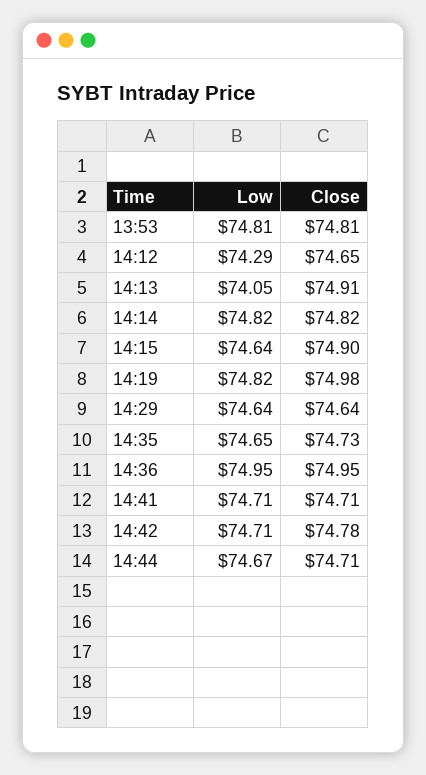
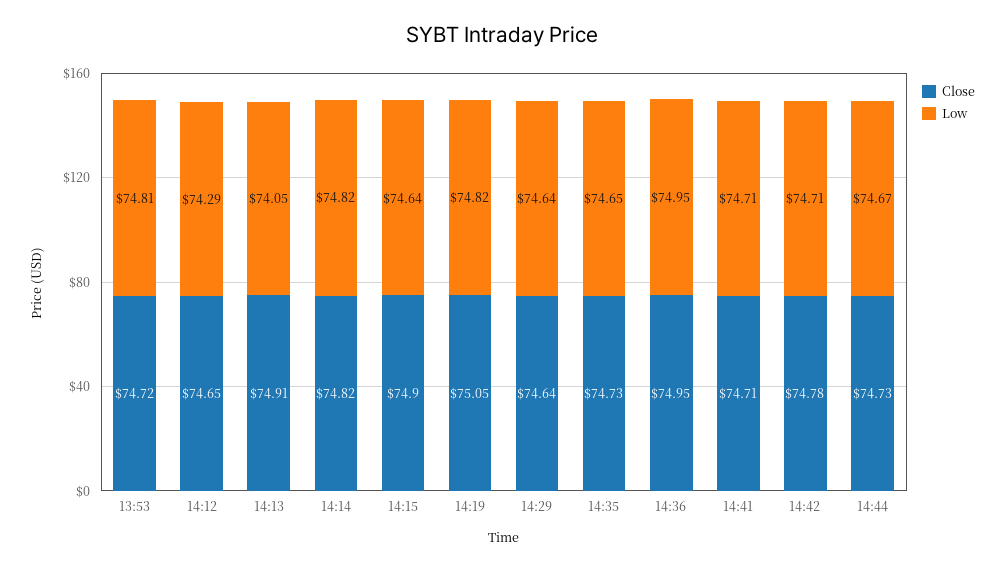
Close, 13:53: 74.81 -> 74.72
Close, 14:19: 74.98 -> 75.05
Close, 14:44: 74.71 -> 74.73

